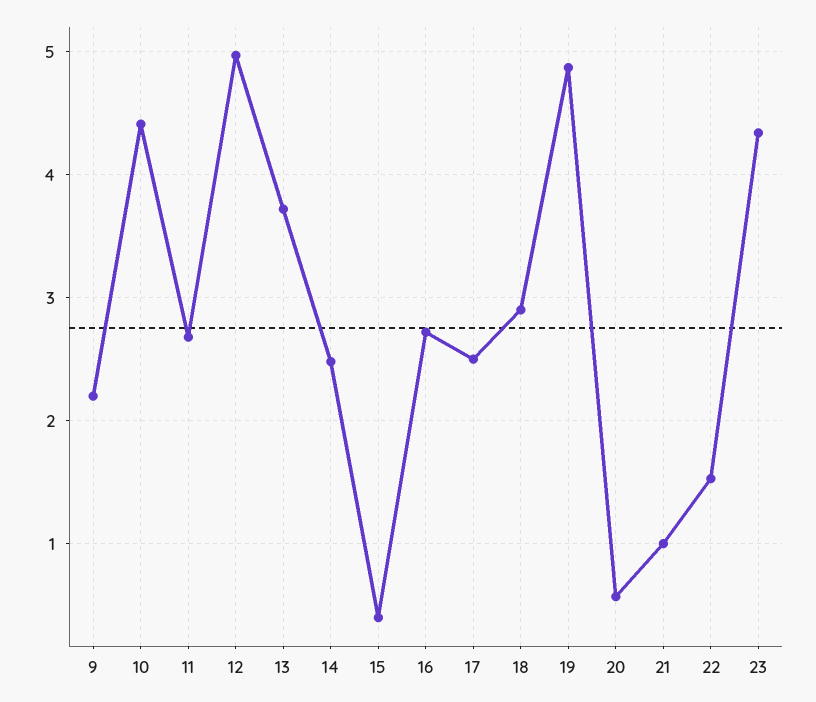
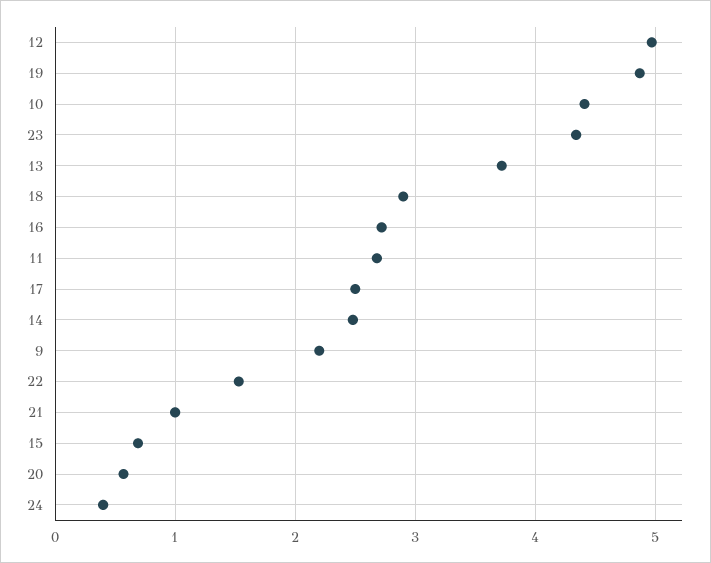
15: 0.4 -> 0.7
24: none -> 0.4

